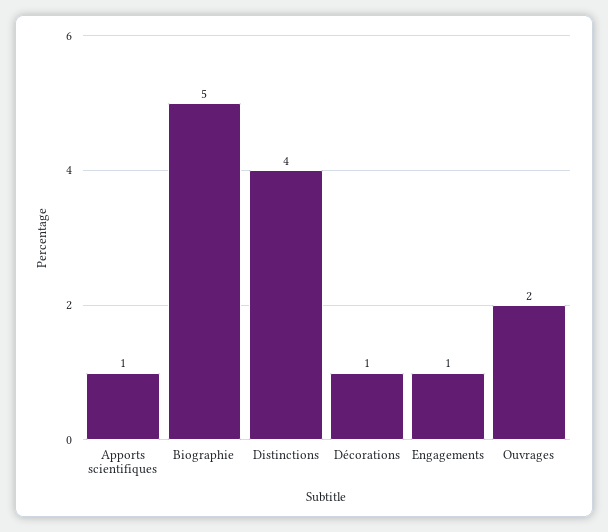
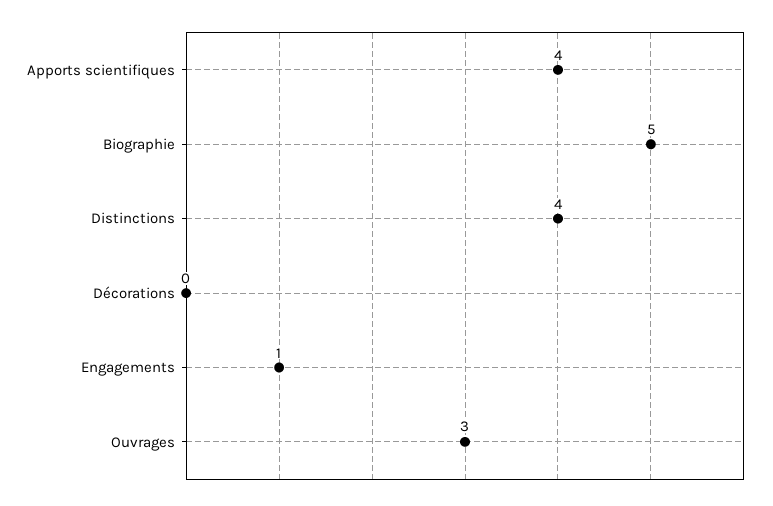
Apports scientifiques: 1 -> 4
Décorations: 1 -> 0
Ouvrages: 2 -> 3

